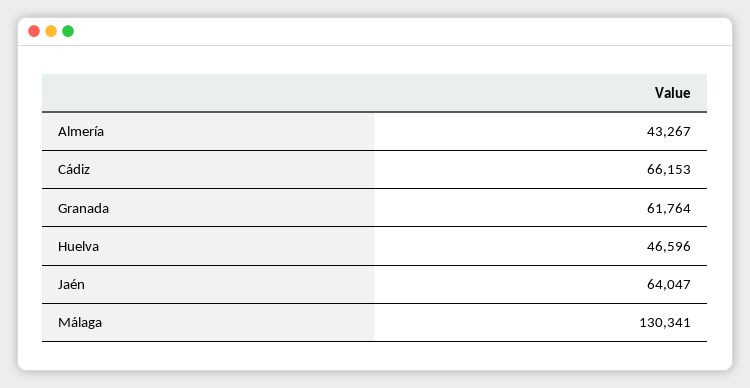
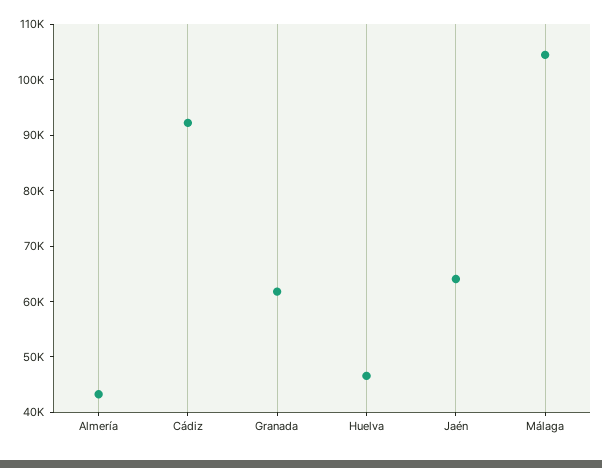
Cádiz: 66153 -> 92000
Málaga: 130341 -> 104000

